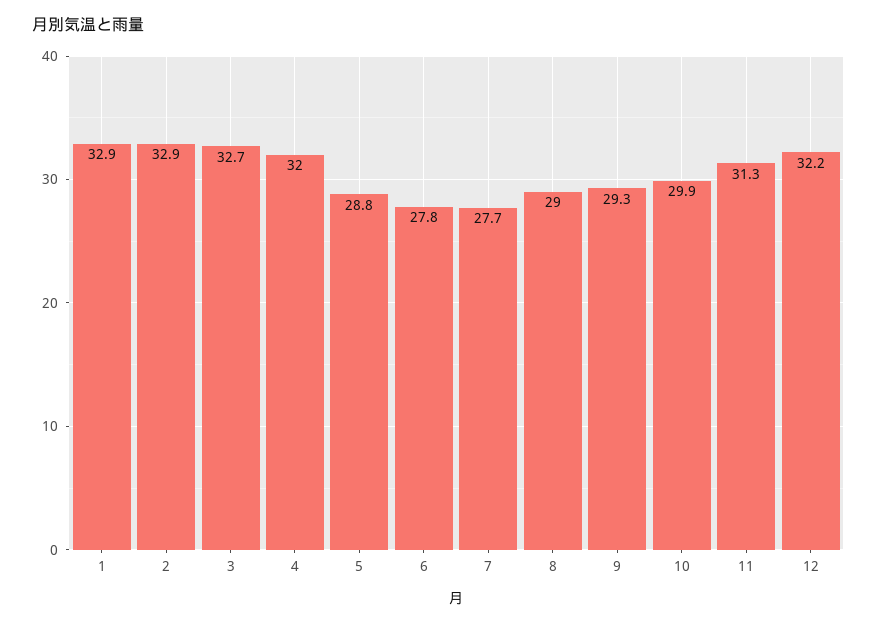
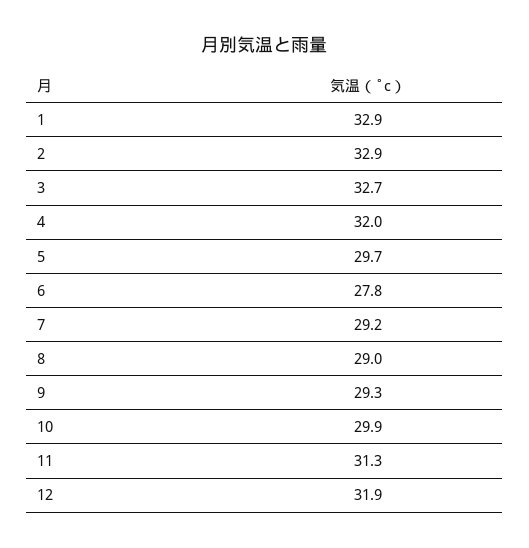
5: 28.8 -> 29.7
7: 27.7 -> 29.2
12: 32.2 -> 31.9

